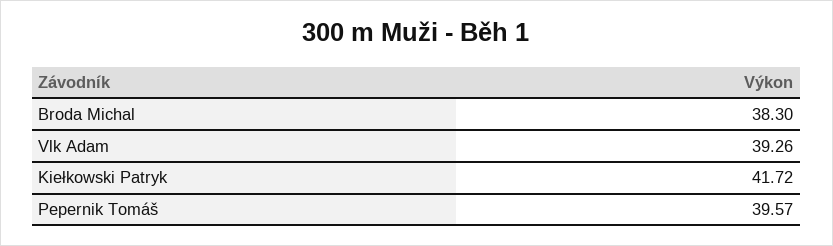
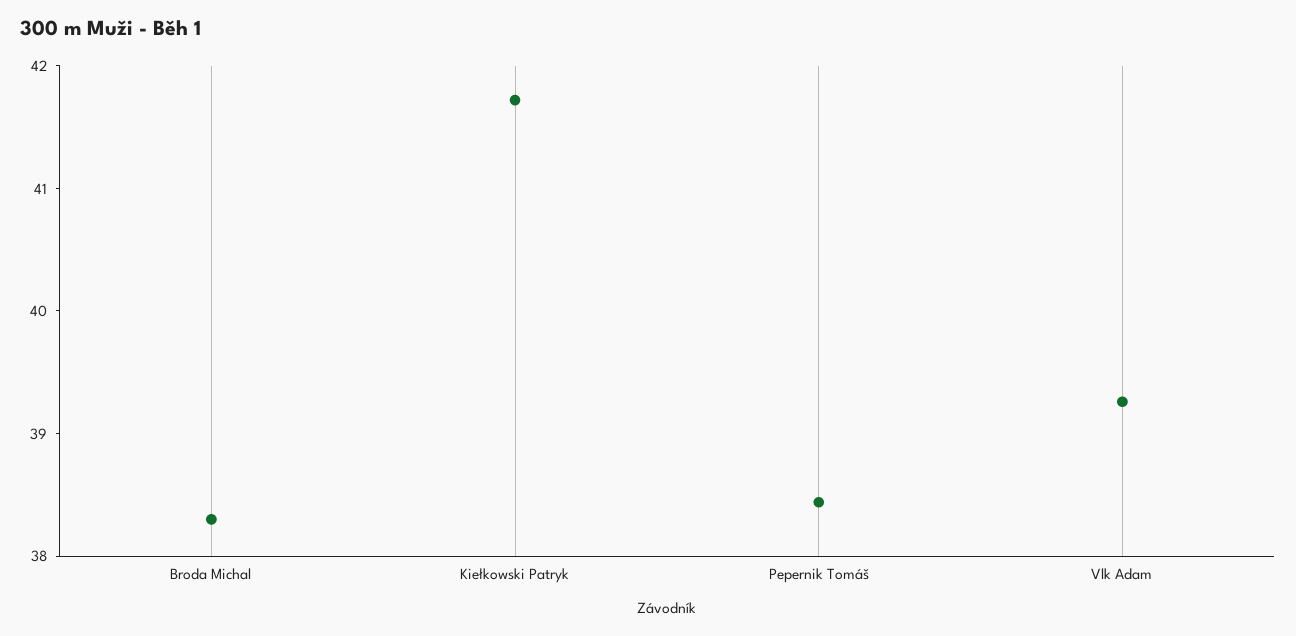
Pepernik Tomáš: 39.57 -> 38.4

